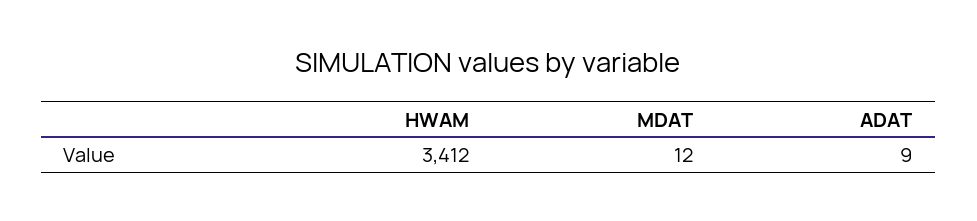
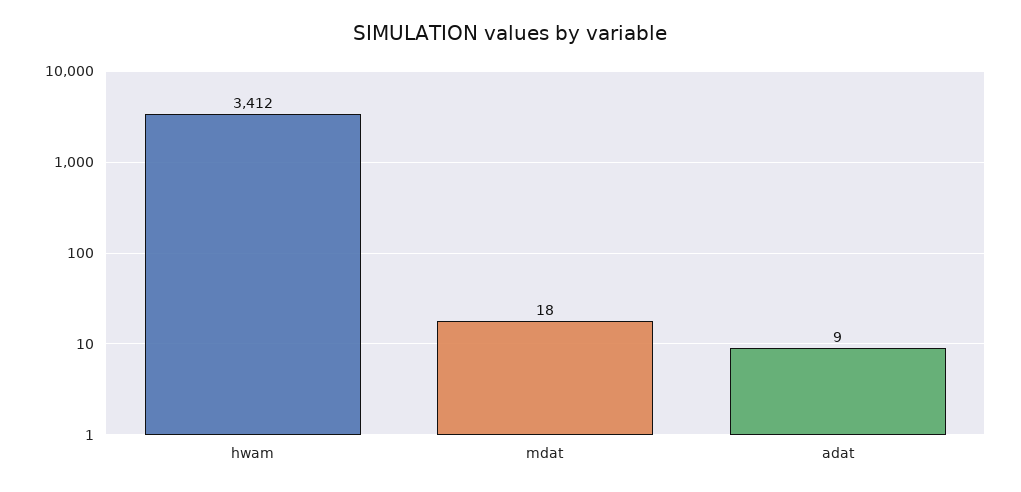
MDAT: 12 -> 18

